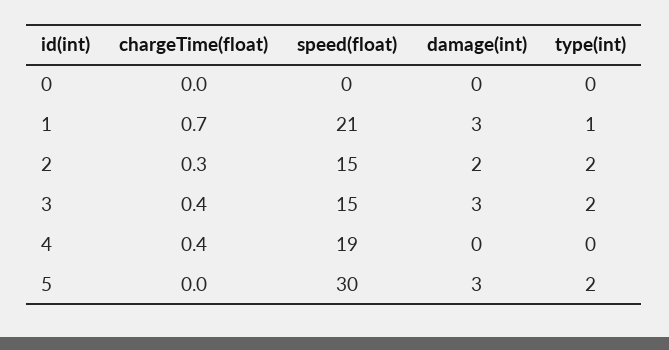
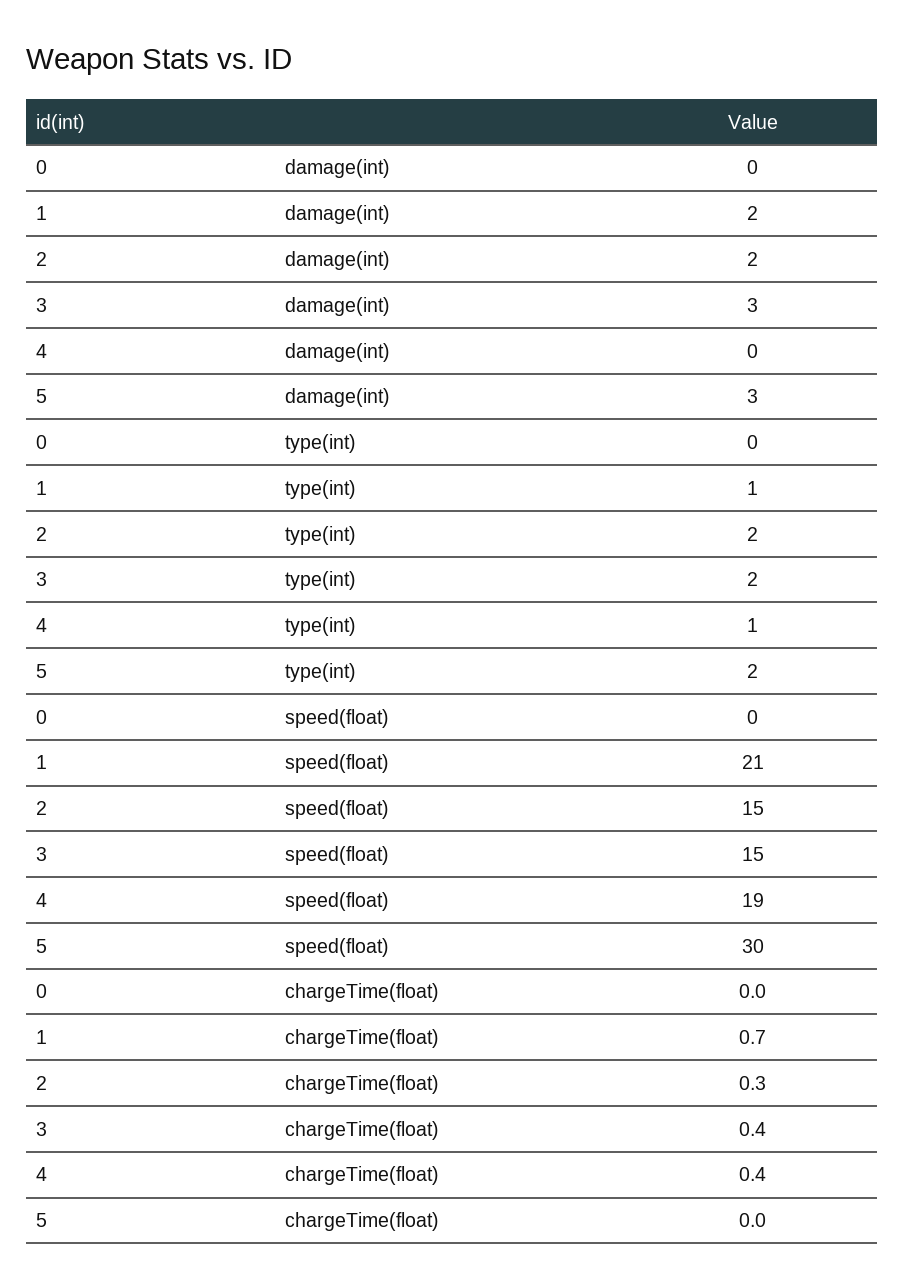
damage(int), 1: 3 -> 2
type(int), 4: 0 -> 1

